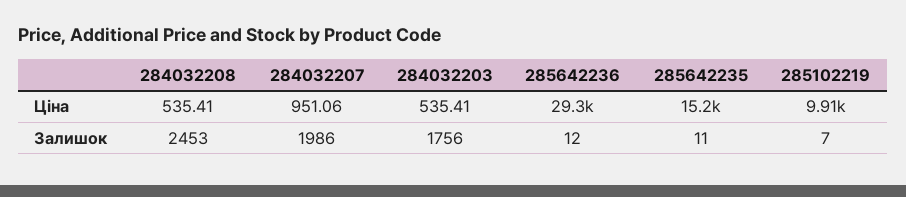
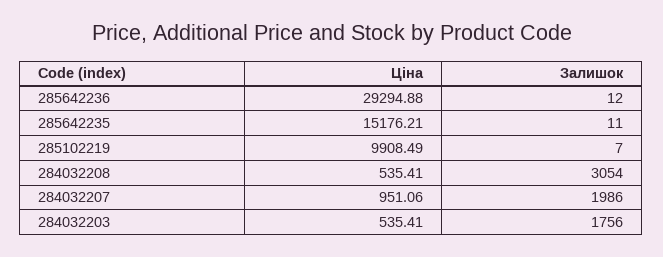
284032208, Залишок: 2453 -> 3054

